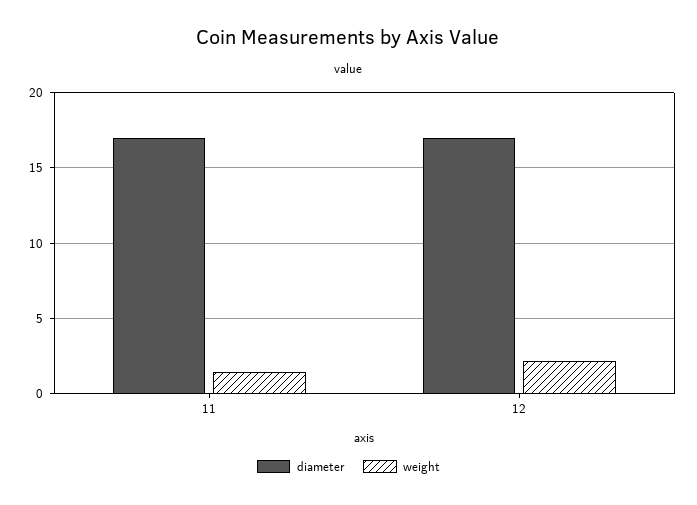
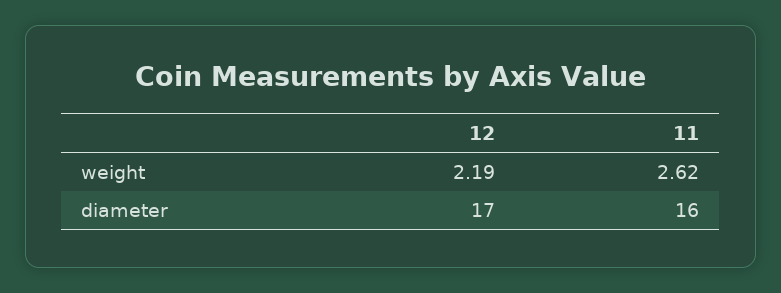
diameter, 11: 17 -> 16
weight, 11: 1.5 -> 2.62

